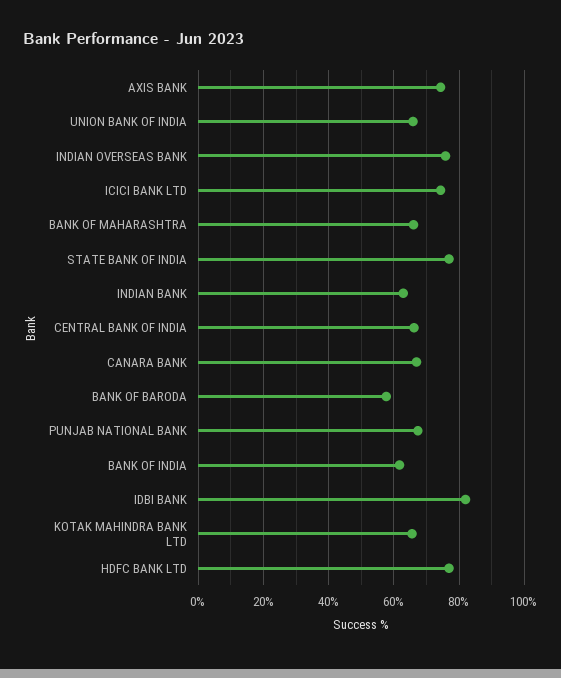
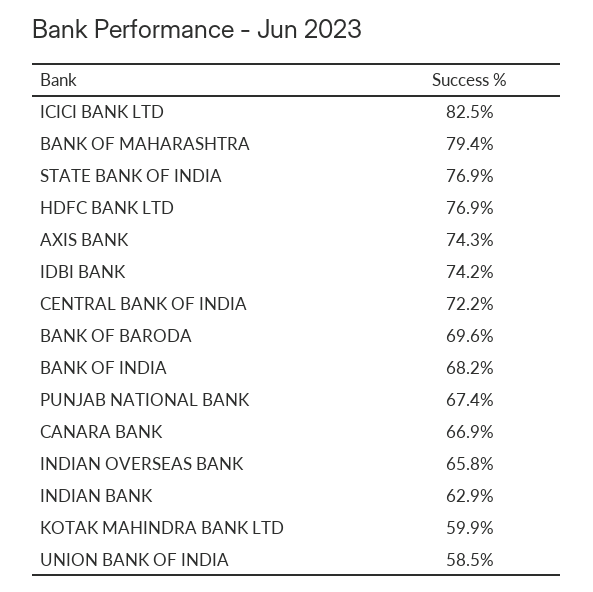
UNION BANK OF INDIA: 66 -> 58.5
INDIAN OVERSEAS BANK: 76 -> 65.8
ICICI BANK LTD: 74 -> 82.5
BANK OF MAHARASHTRA: 66 -> 79.4
CENTRAL BANK OF INDIA: 66 -> 72.2
BANK OF BARODA: 58 -> 69.6
BANK OF INDIA: 62 -> 68.2
IDBI BANK: 82 -> 74.2
KOTAK MAHINDRA BANK LTD: 66 -> 59.9

